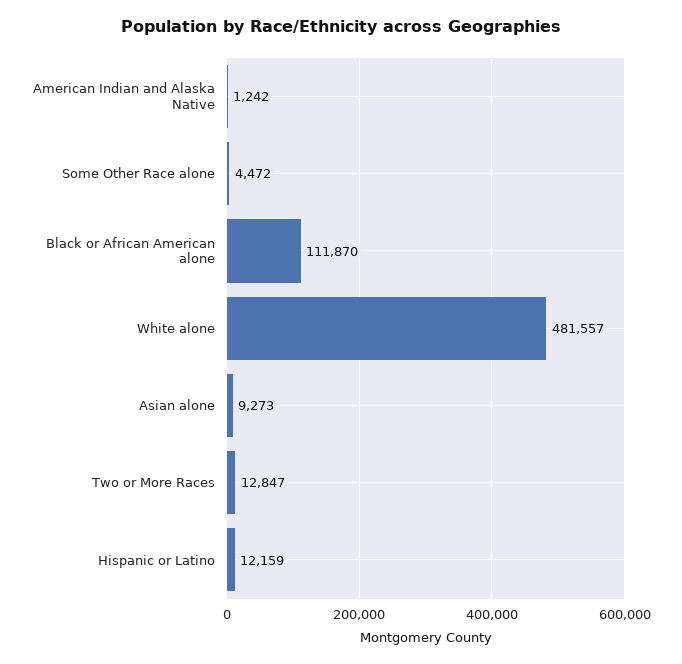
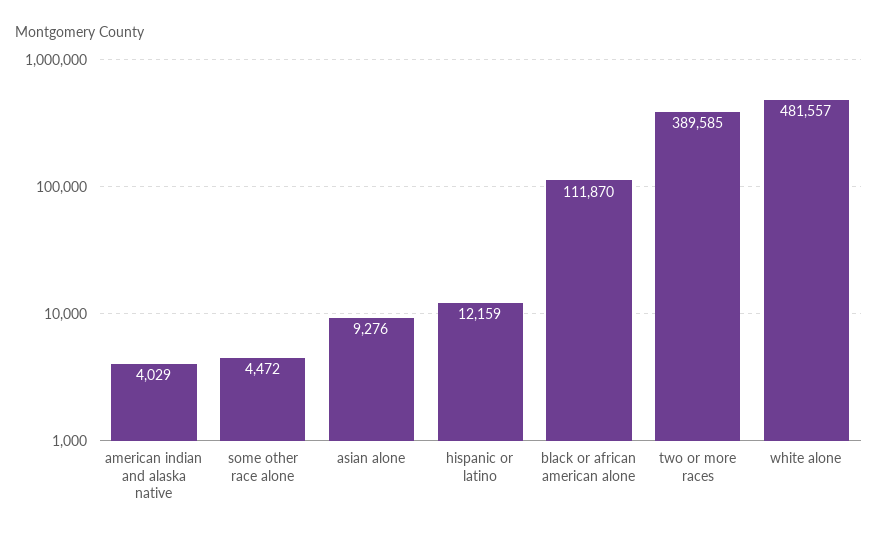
American Indian and Alaska Native: 1242 -> 4029
Asian alone: 9273 -> 9276
Two or More Races: 12847 -> 389585

